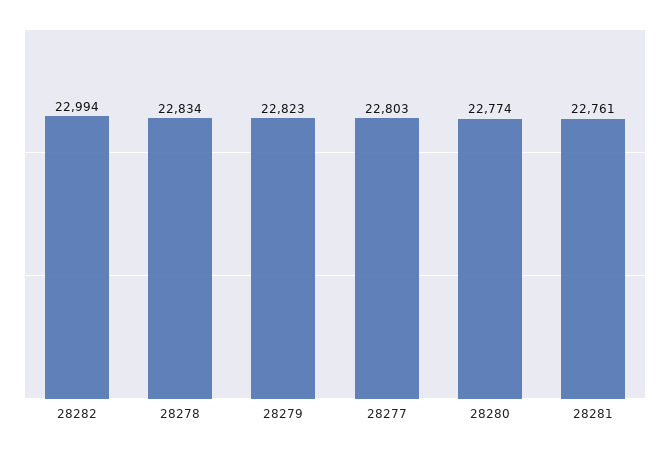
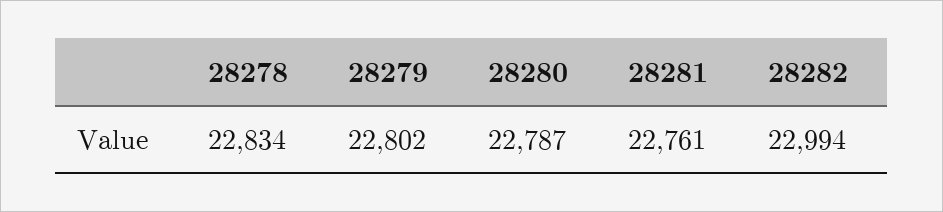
28279: 22823 -> 22802
28277: 22803 -> none
28280: 22774 -> 22787

